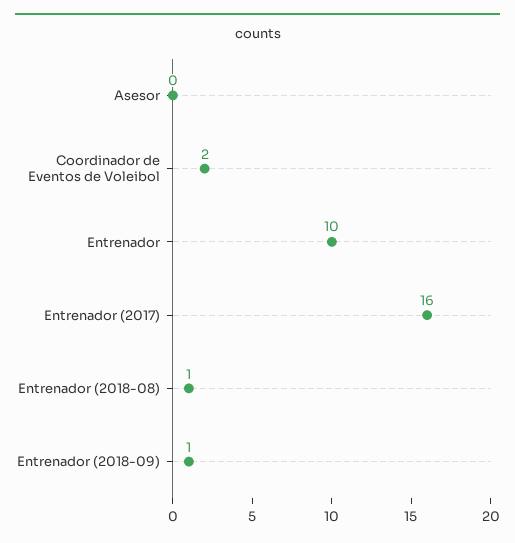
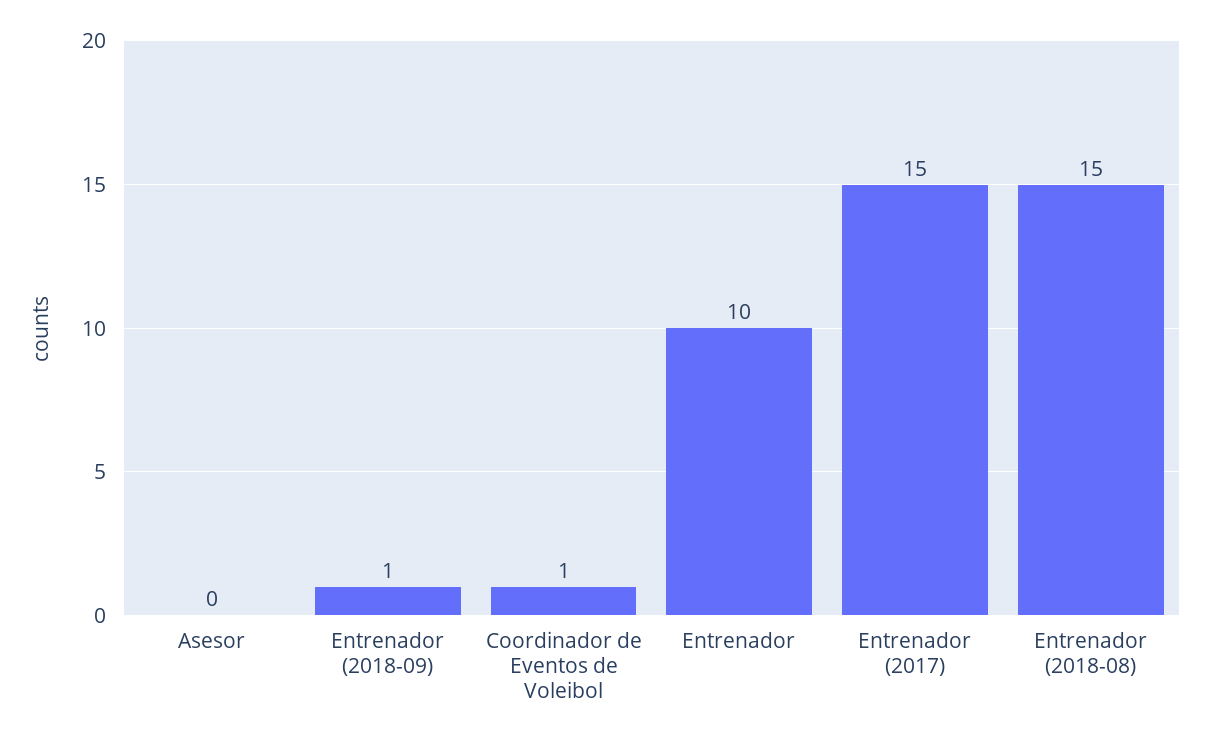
Coordinador de Eventos de Voleibol: 2 -> 1
Entrenador (2017): 16 -> 15
Entrenador (2018-08): 1 -> 15

